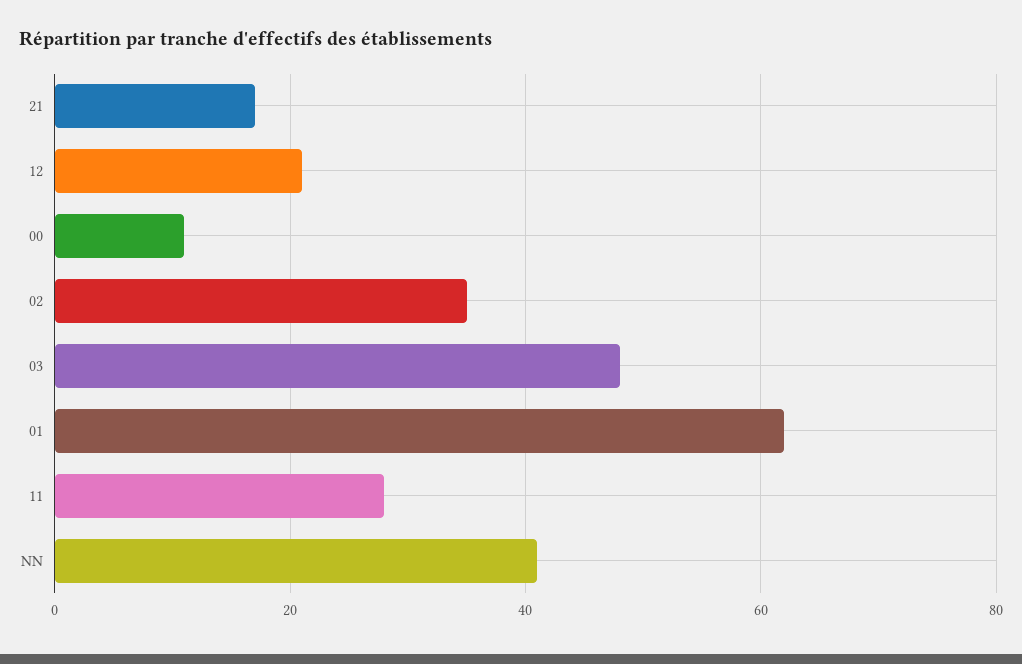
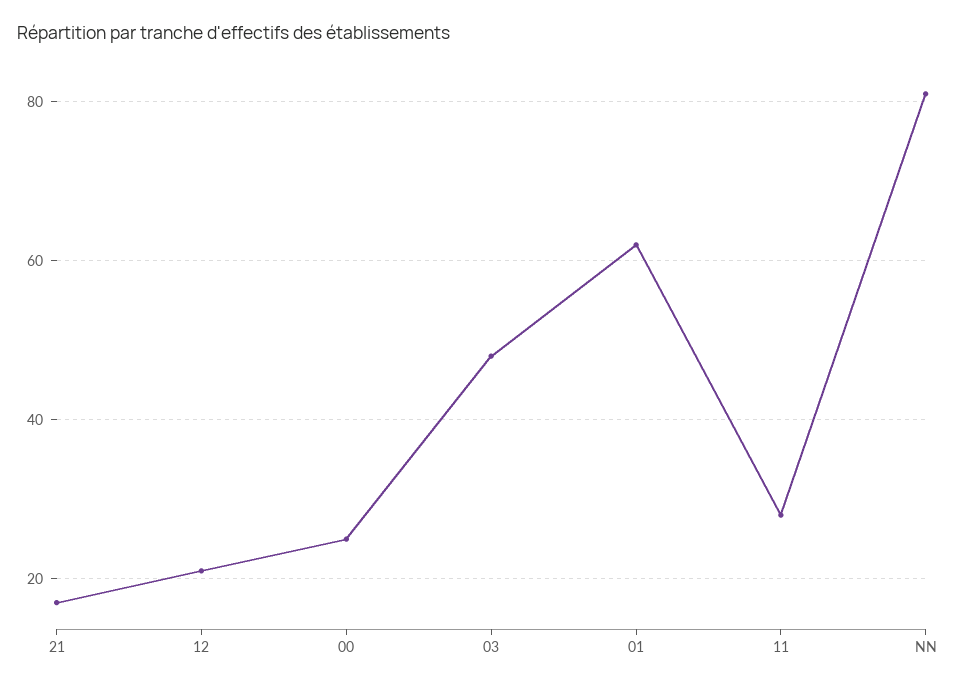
00: 10 -> 25
02: 35 -> none
NN: 40 -> 80

